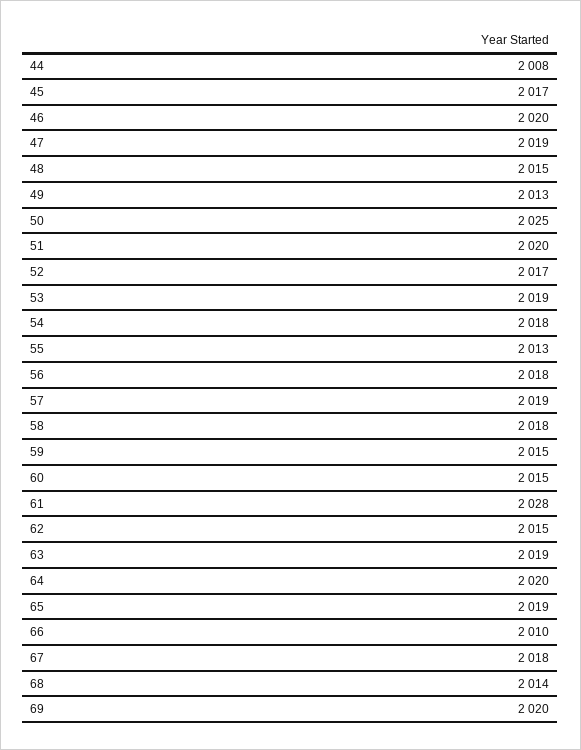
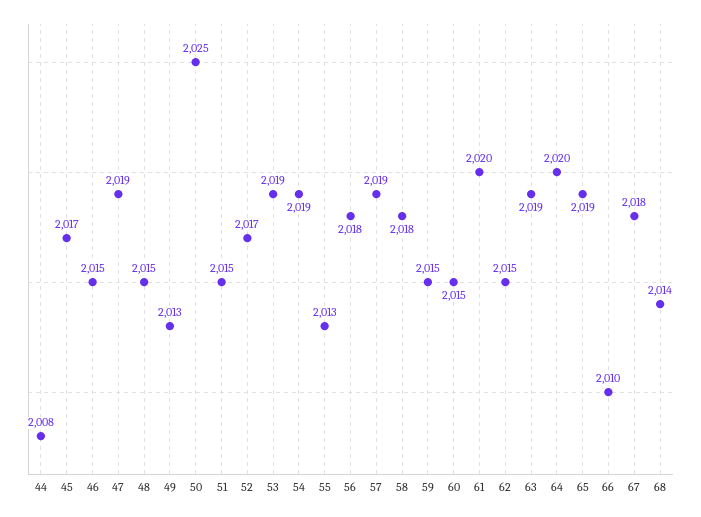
46: 2020 -> 2015
51: 2020 -> 2015
54: 2018 -> 2019
61: 2028 -> 2020
69: 2020 -> none

